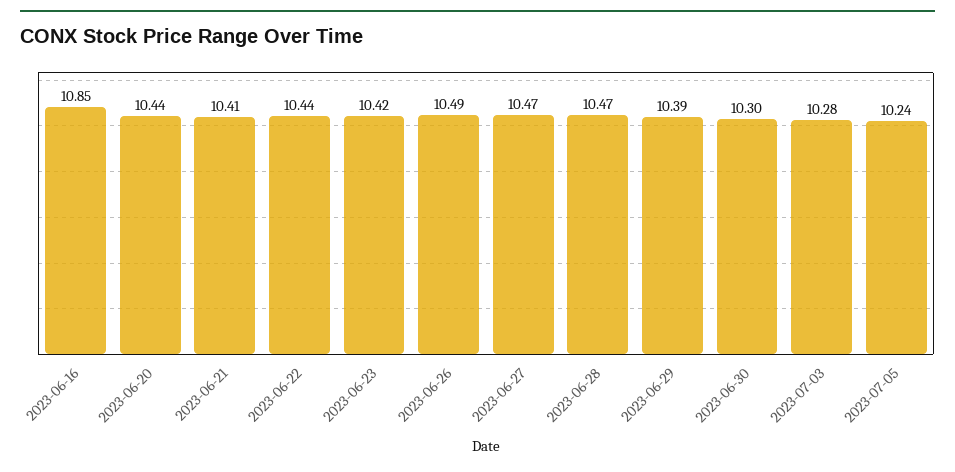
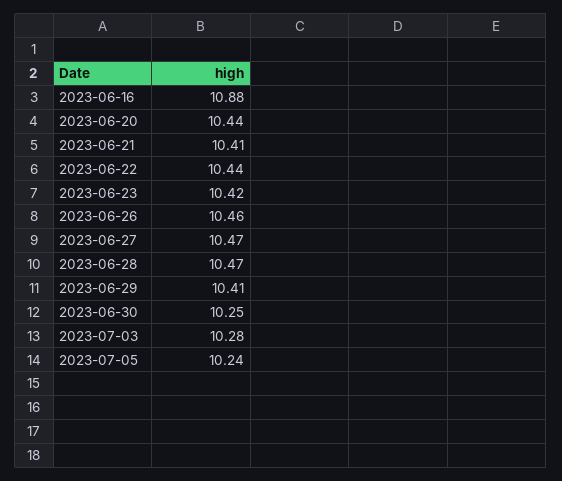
2023-06-16: 10.85 -> 10.88
2023-06-26: 10.49 -> 10.46
2023-06-29: 10.39 -> 10.41
2023-06-30: 10.3 -> 10.25

